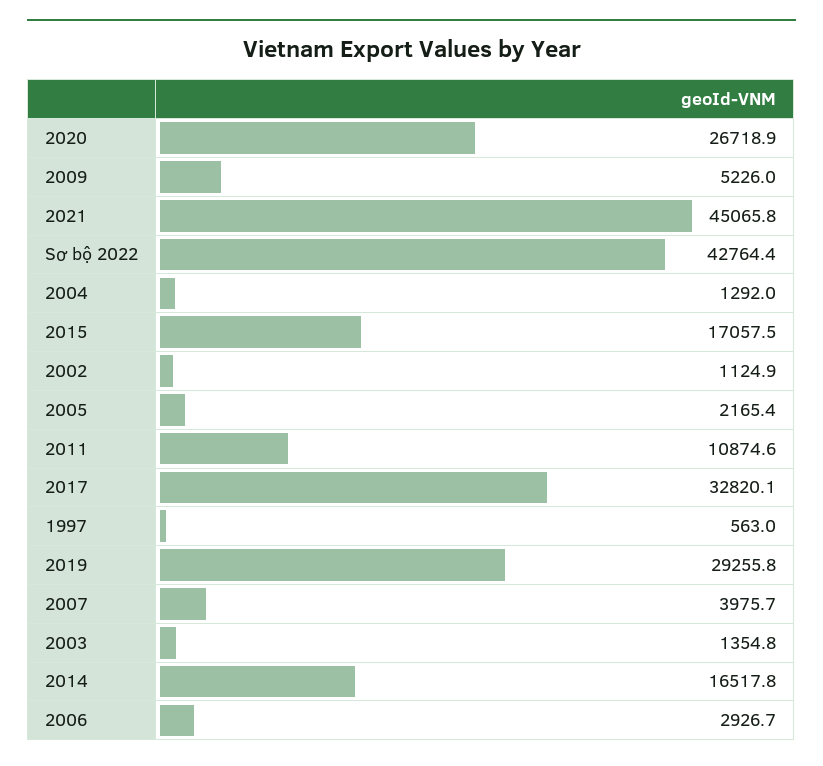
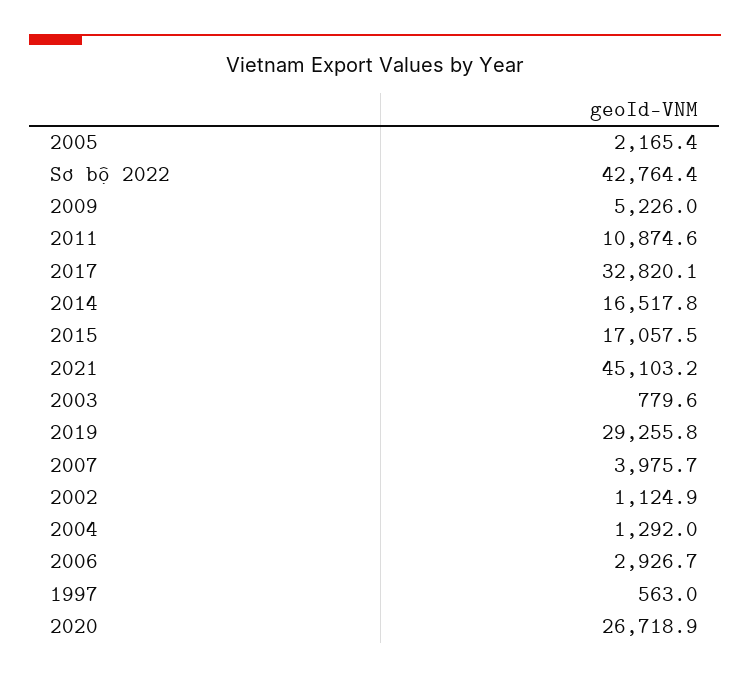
2021: 45065.8 -> 45103.2
2003: 1354.8 -> 779.6

